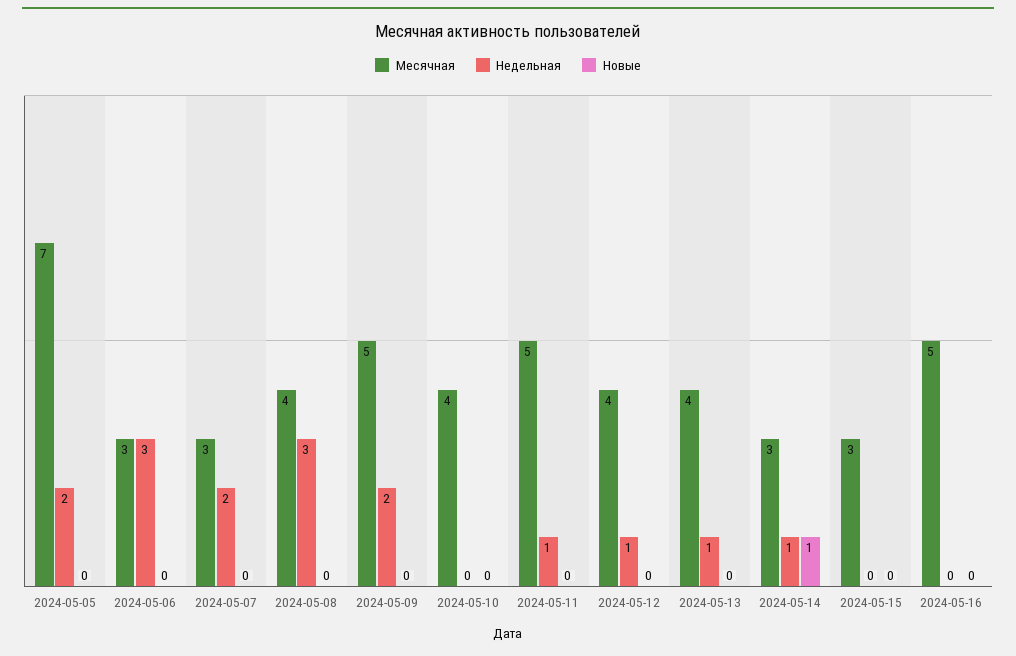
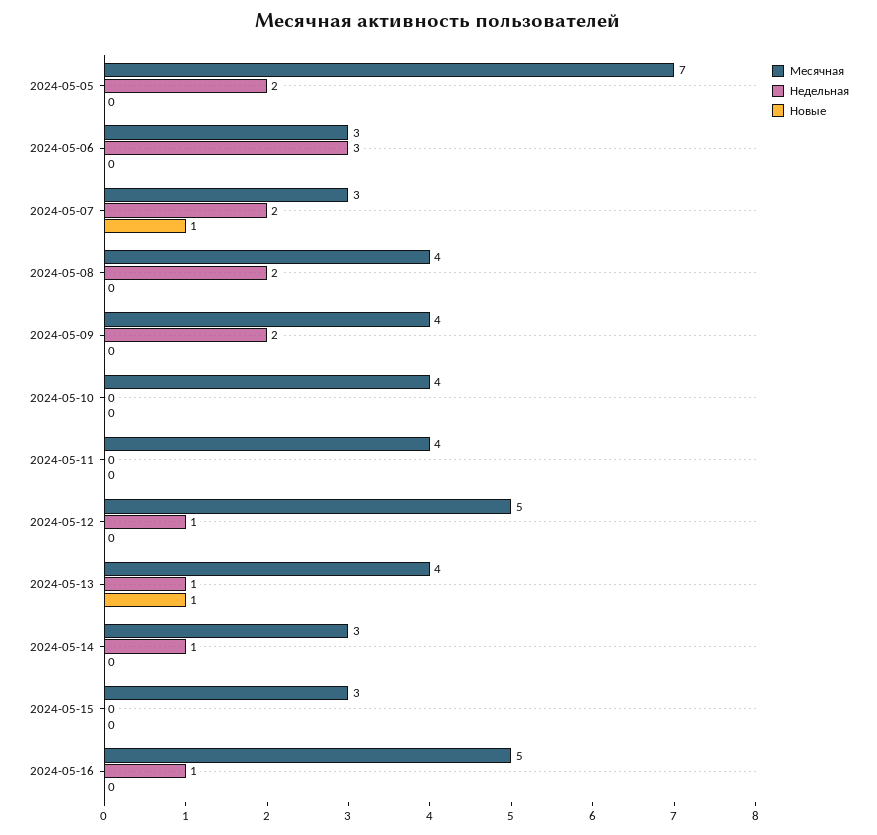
Новые, 2024-05-07: 0 -> 1
Недельная, 2024-05-08: 3 -> 2
Месячная, 2024-05-09: 5 -> 4
Месячная, 2024-05-11: 5 -> 4
Недельная, 2024-05-11: 1 -> 0
Месячная, 2024-05-12: 4 -> 5
Новые, 2024-05-13: 0 -> 1
Новые, 2024-05-14: 1 -> 0
Недельная, 2024-05-16: 0 -> 1

